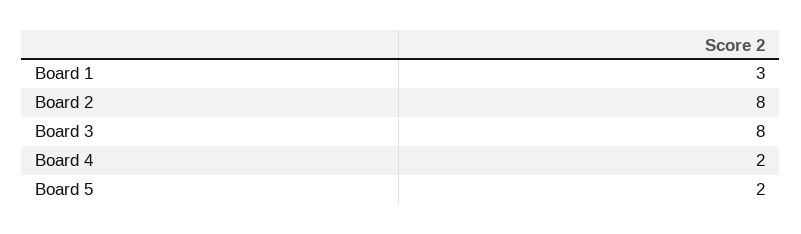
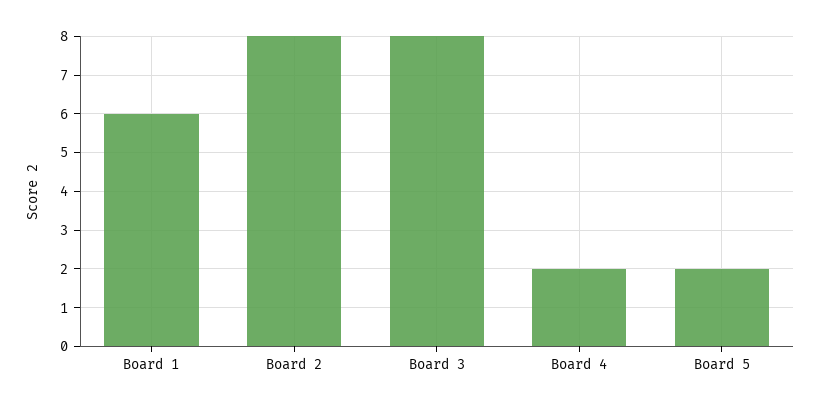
Board 1: 3 -> 6

